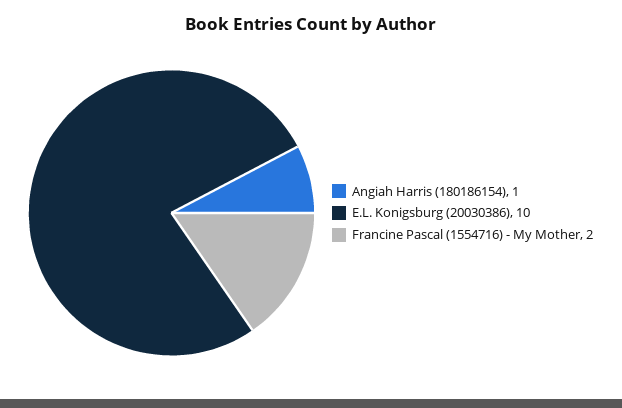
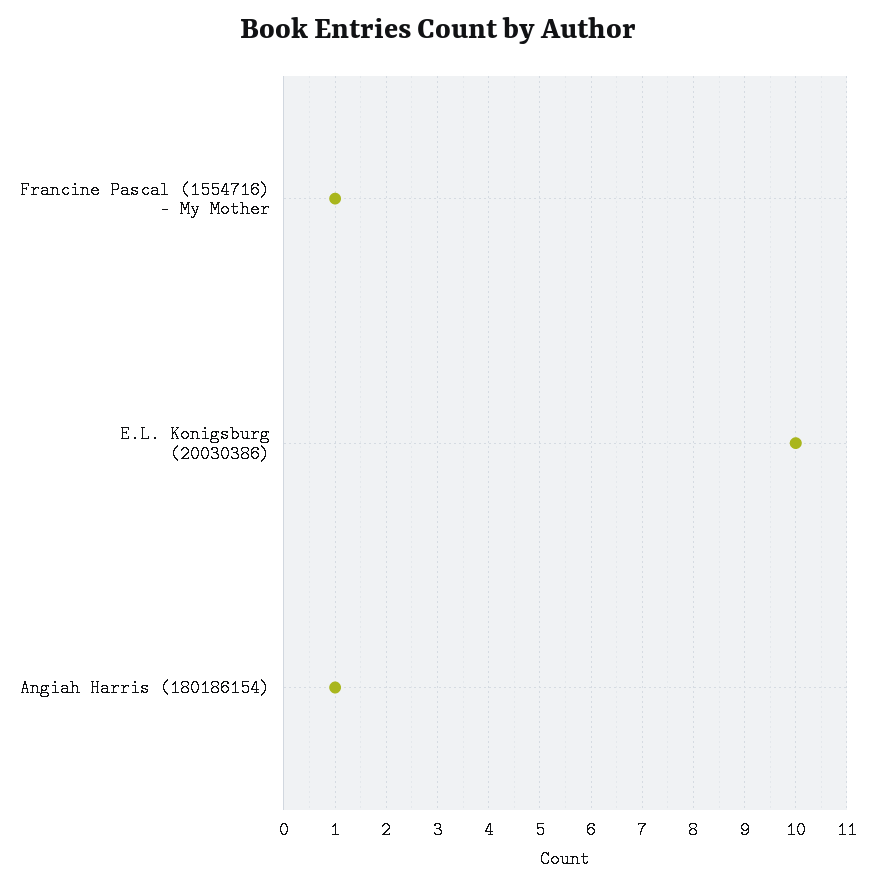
Francine Pascal (1554716) - My Mother: 2 -> 1

